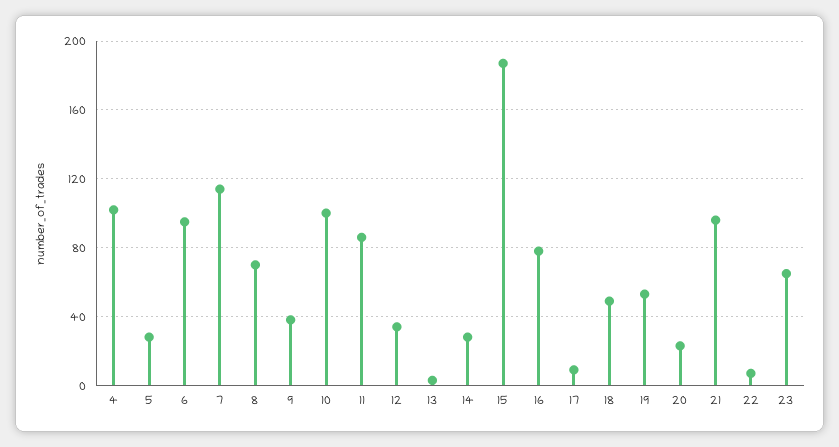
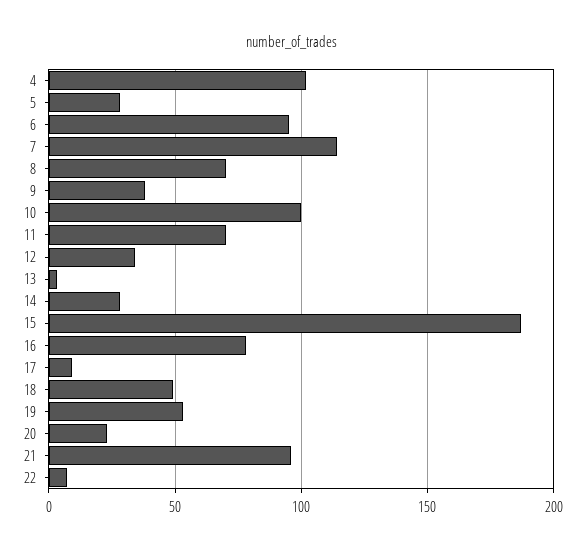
11: 85 -> 70
23: 65 -> none

